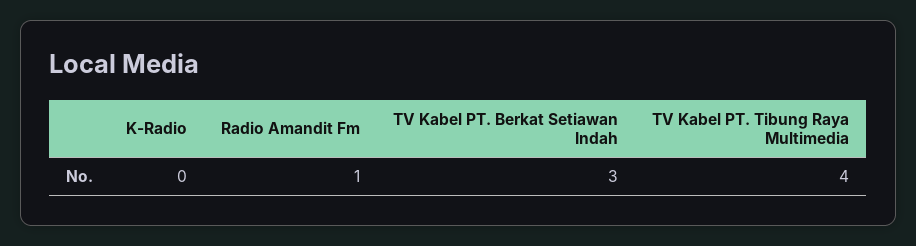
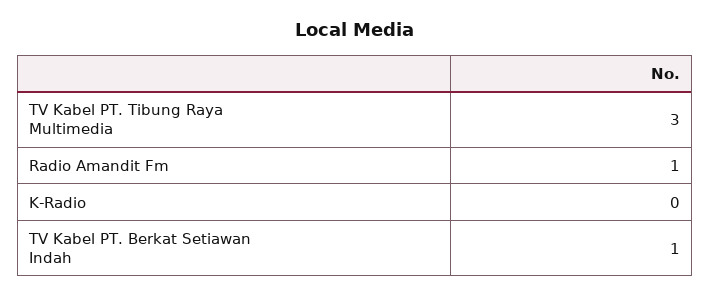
TV Kabel PT. Berkat Setiawan Indah: 3 -> 1
TV Kabel PT. Tibung Raya Multimedia: 4 -> 3

